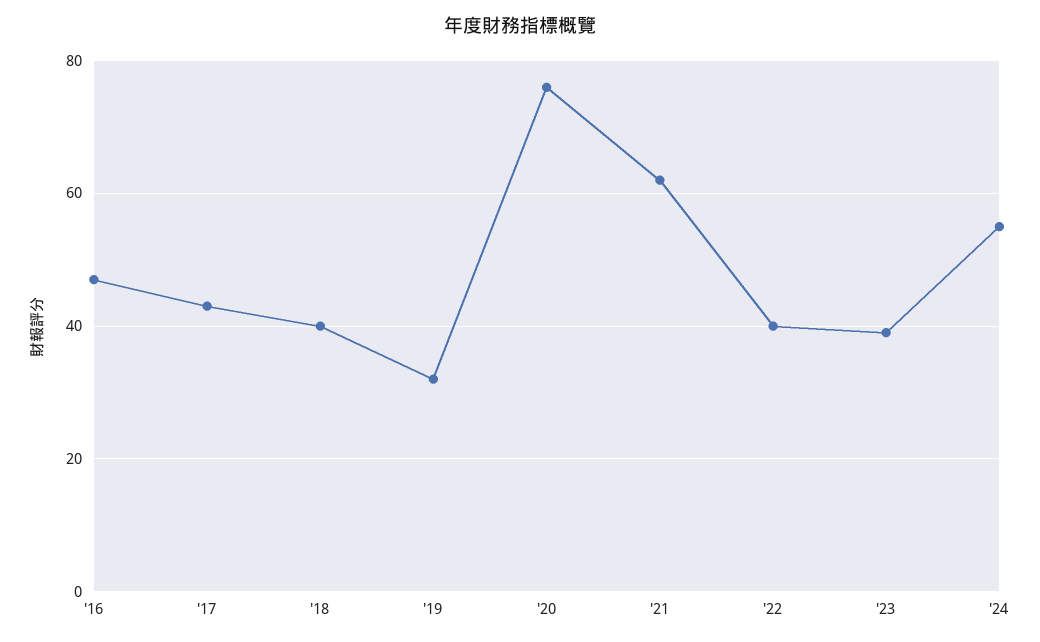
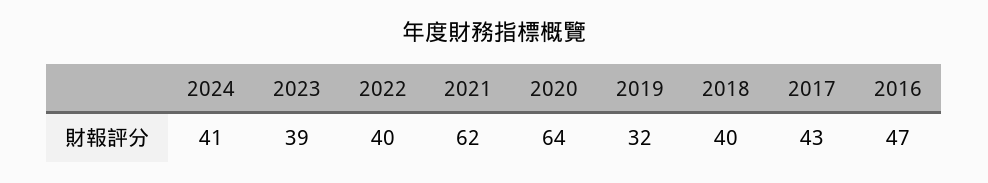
'20: 75 -> 64
'24: 55 -> 41

